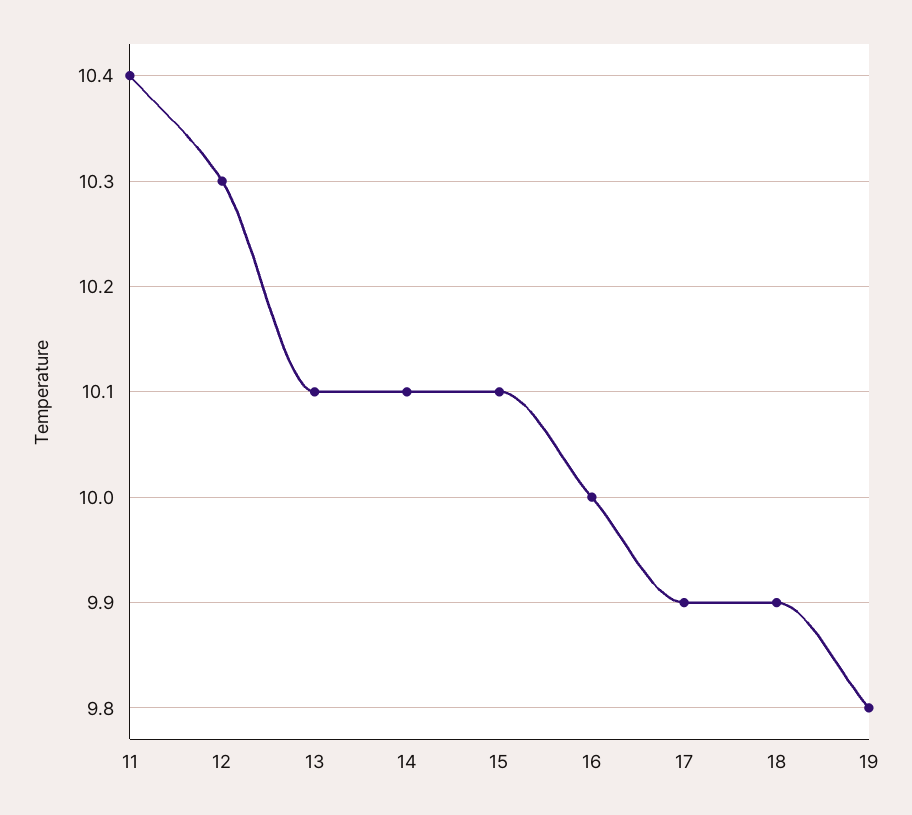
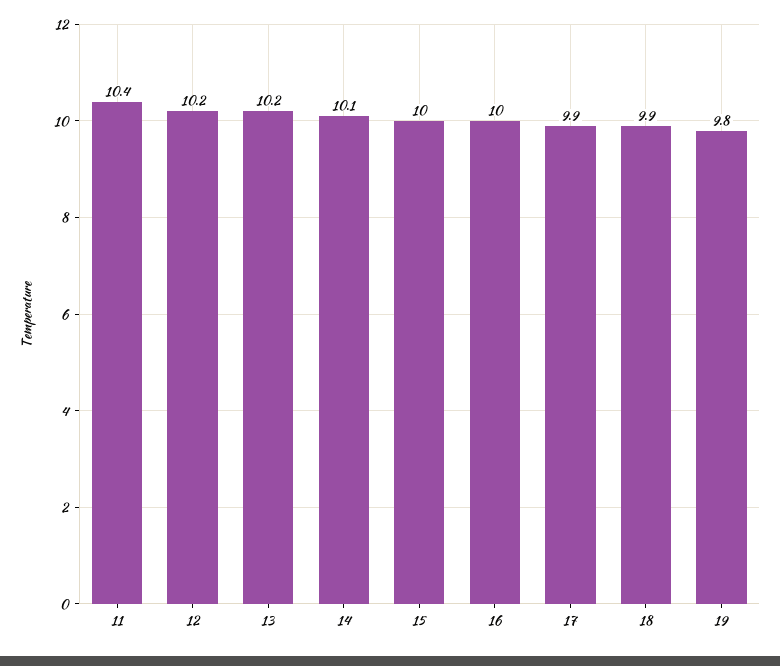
12: 10.3 -> 10.2
13: 10.1 -> 10.2
15: 10.1 -> 10

